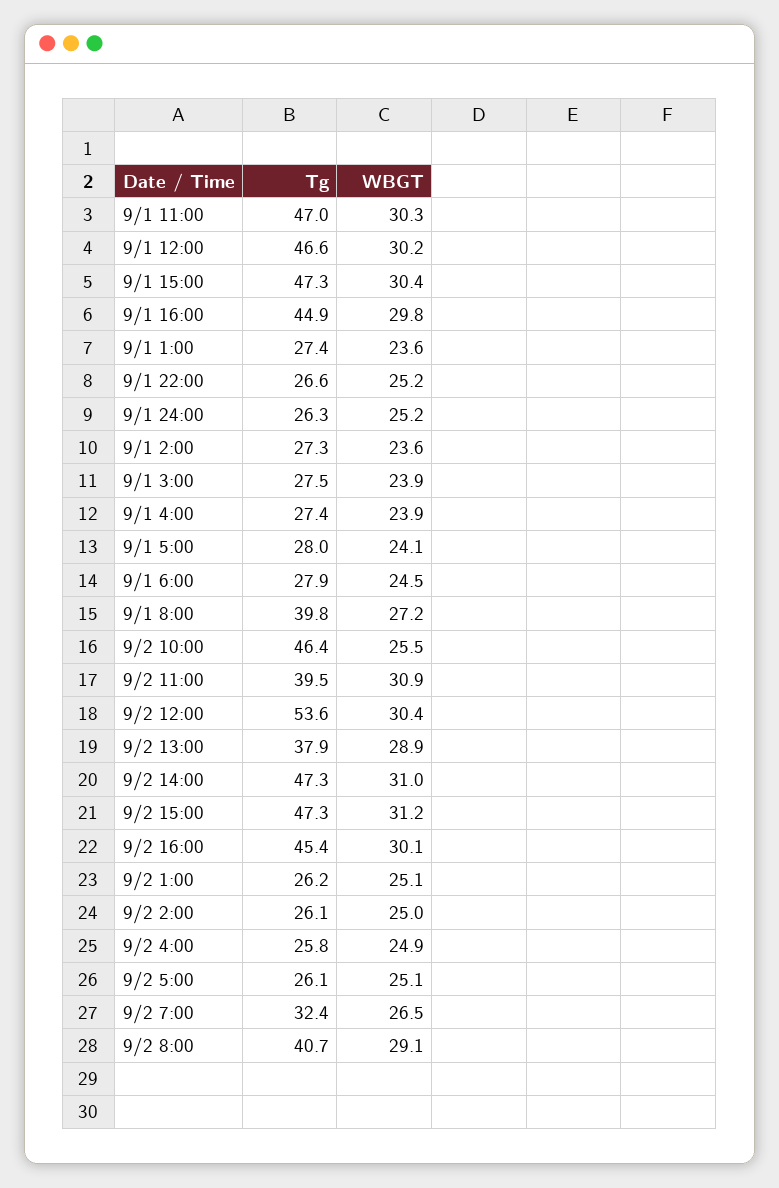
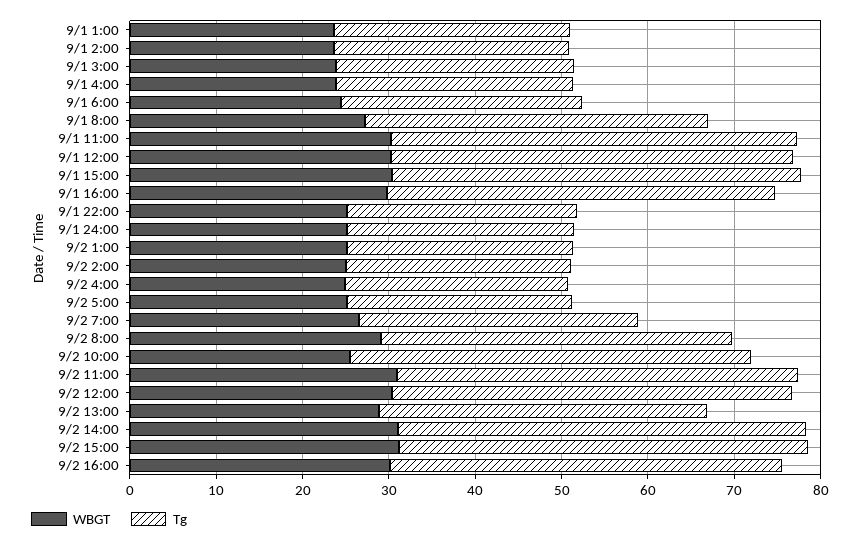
Tg, 9/1 5:00: 28 -> none
WBGT, 9/1 5:00: 24.1 -> none
Tg, 9/2 11:00: 39.5 -> 46
Tg, 9/2 12:00: 53.6 -> 46

